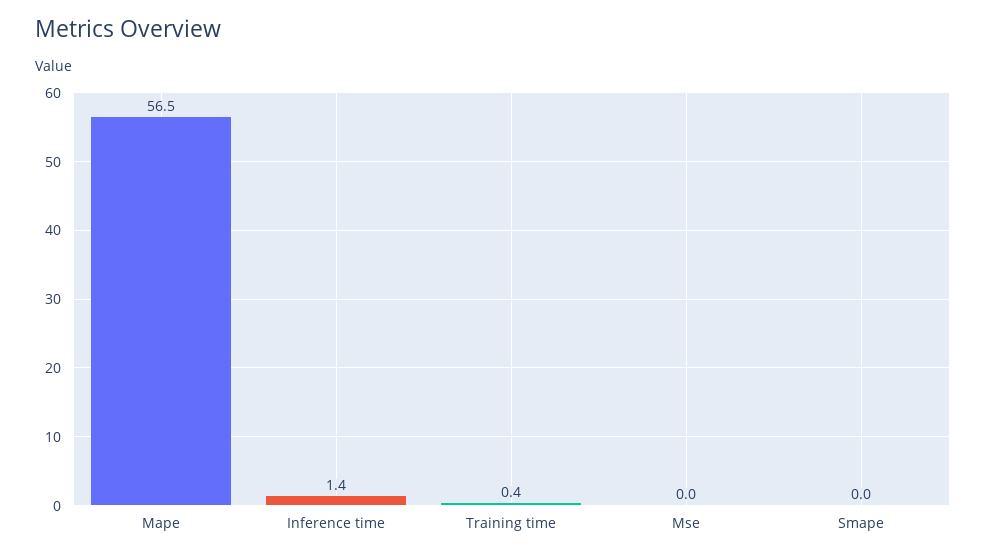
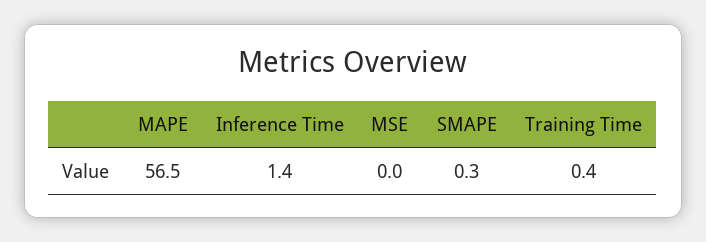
Smape: 0 -> 0.3

